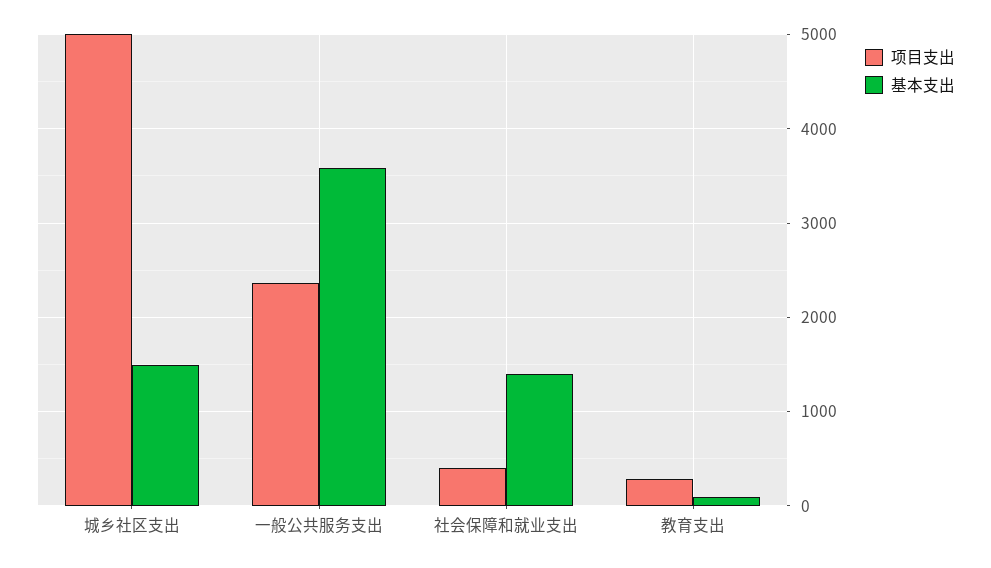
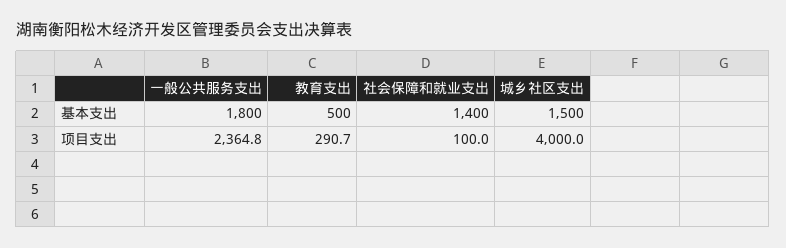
项目支出, 城乡社区支出: 5000 -> 4000
基本支出, 一般公共服务支出: 3600 -> 1800
项目支出, 社会保障和就业支出: 400 -> 100
基本支出, 教育支出: 100 -> 500

